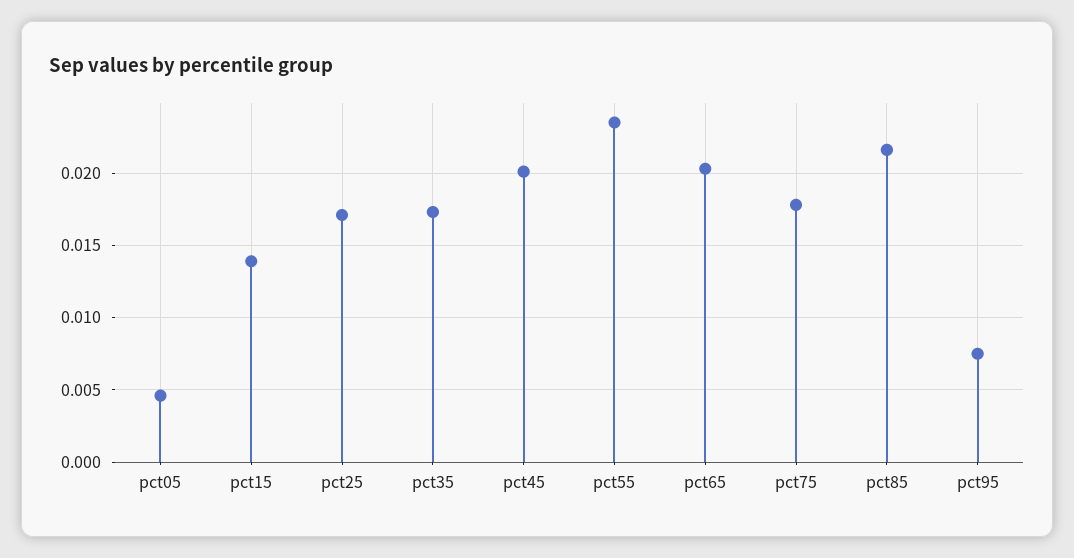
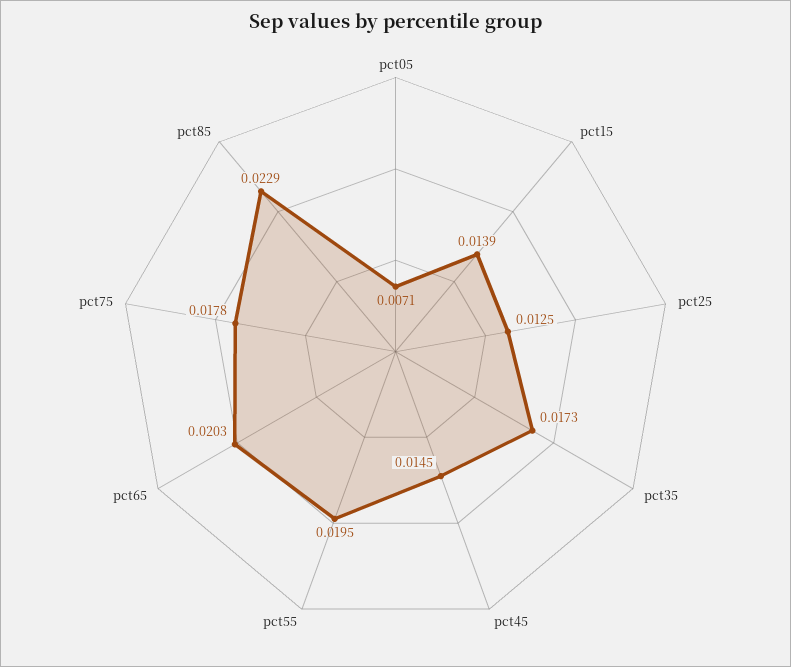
pct05: 0.0045 -> 0.0071
pct25: 0.017 -> 0.0125
pct45: 0.02 -> 0.0145
pct55: 0.0235 -> 0.0195
pct85: 0.0215 -> 0.0229
pct95: 0.0075 -> none

